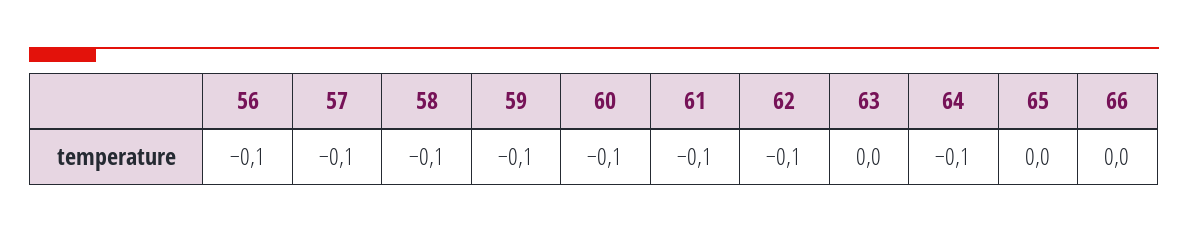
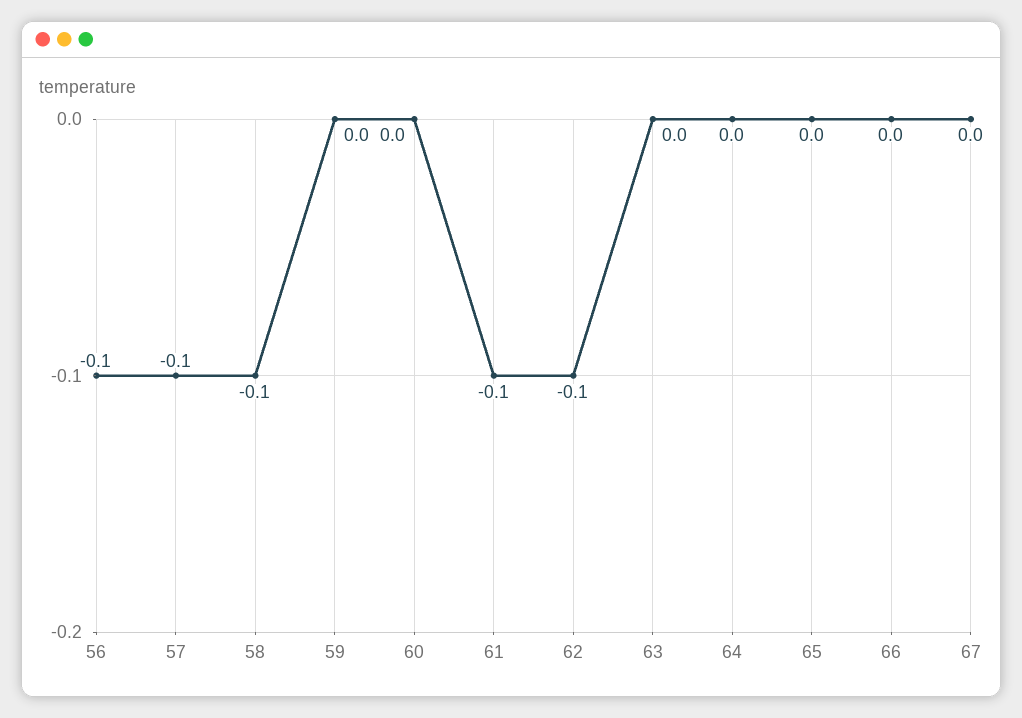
59: -0.1 -> 0
60: -0.1 -> 0
64: -0.1 -> 0
67: none -> 0

